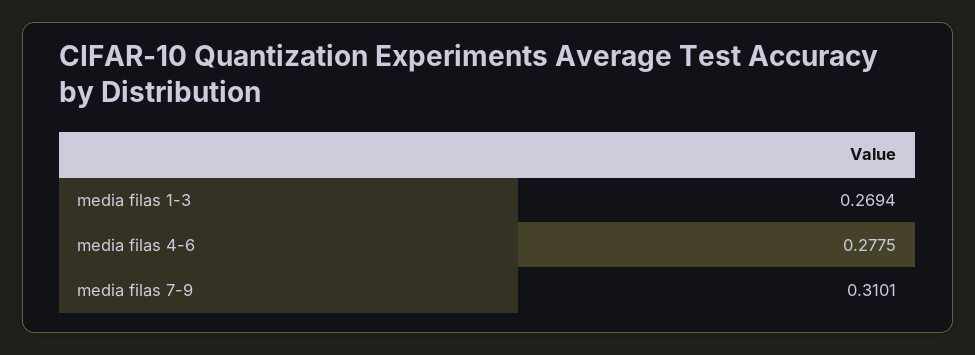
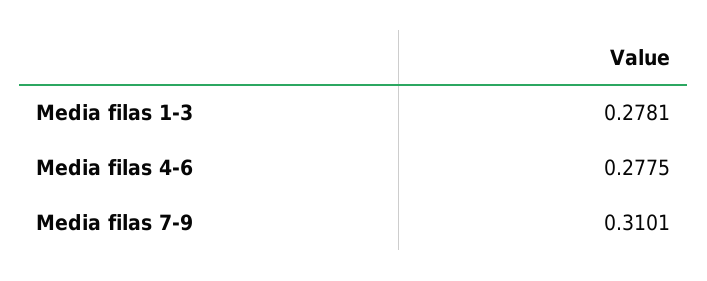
media filas 1-3: 0.2694 -> 0.2781

